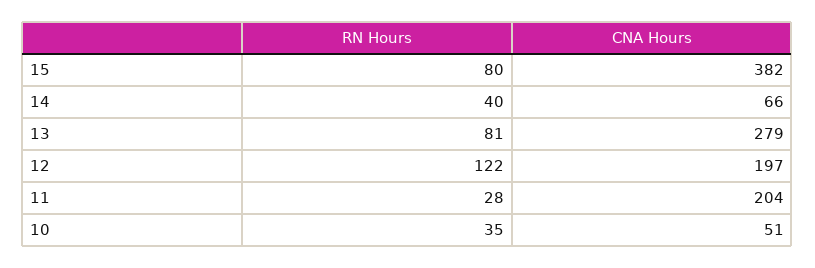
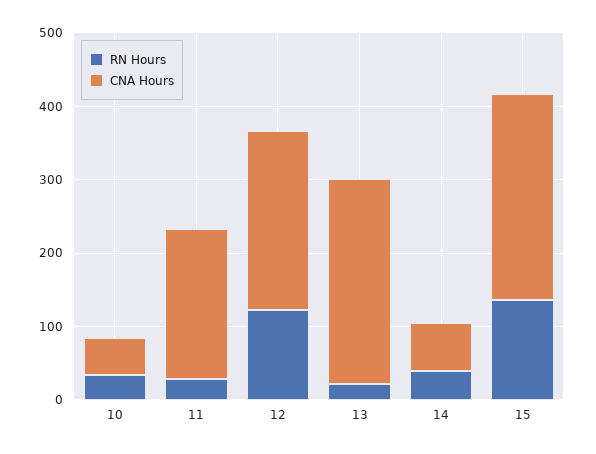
RN Hours, 15: 80 -> 140
CNA Hours, 15: 382 -> 280
RN Hours, 13: 81 -> 20
CNA Hours, 12: 197 -> 240

